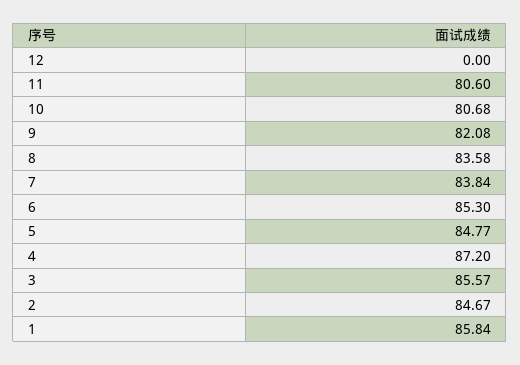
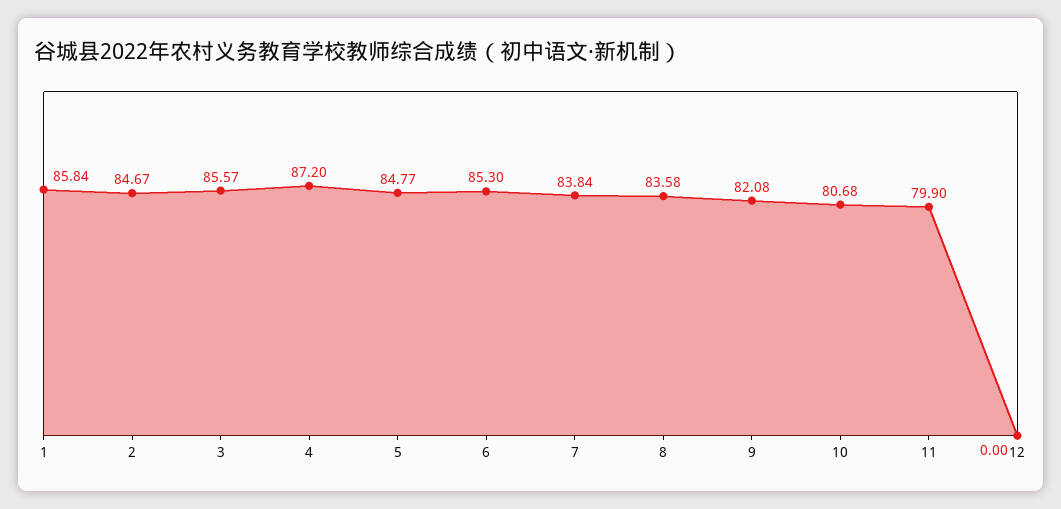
11: 80.6 -> 79.9

